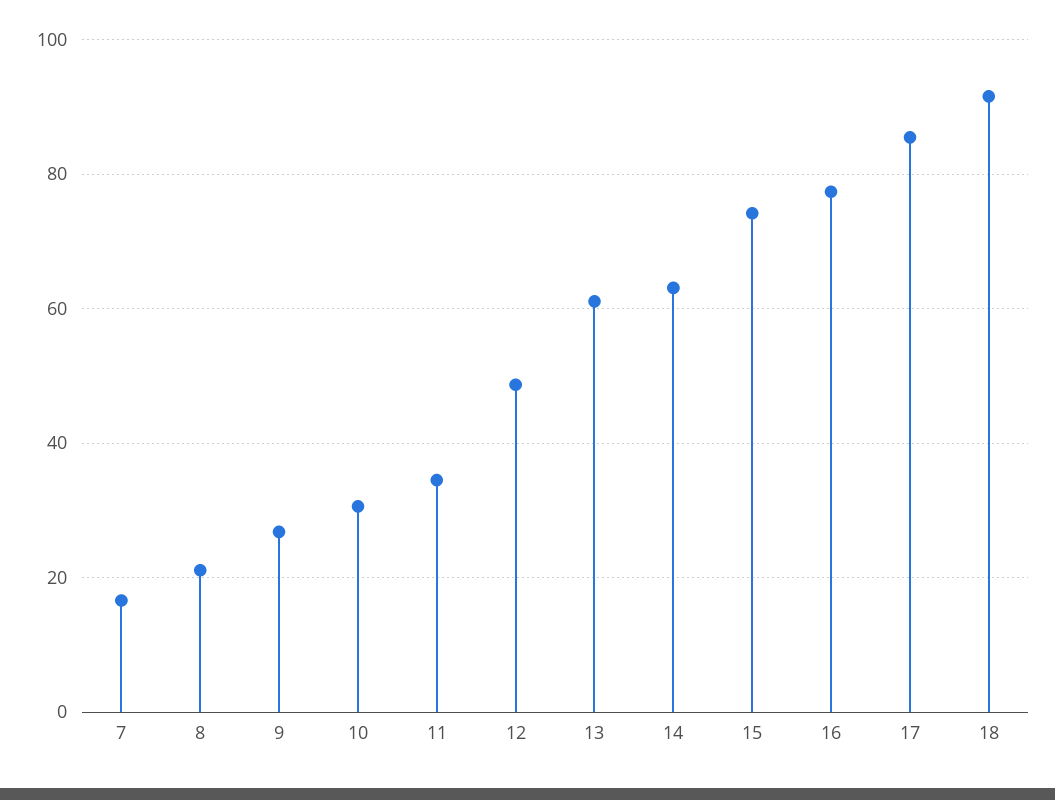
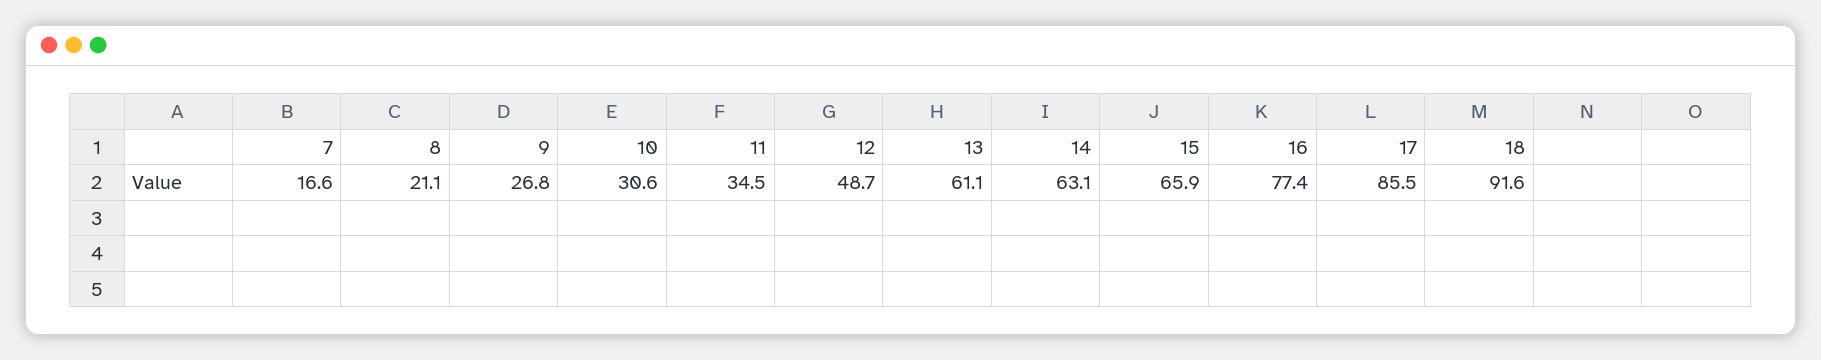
15: 74 -> 65.9

